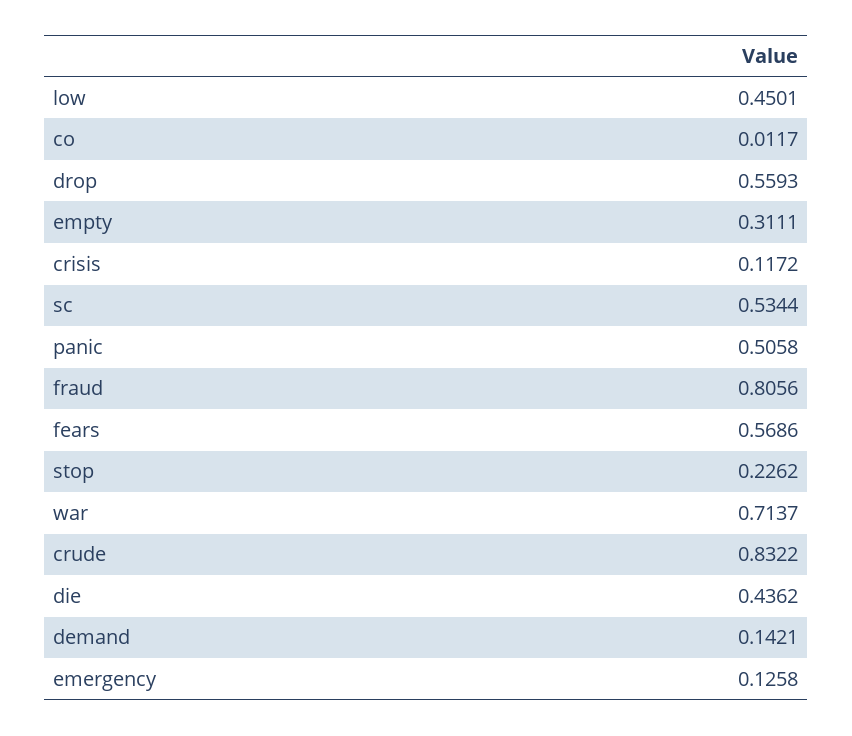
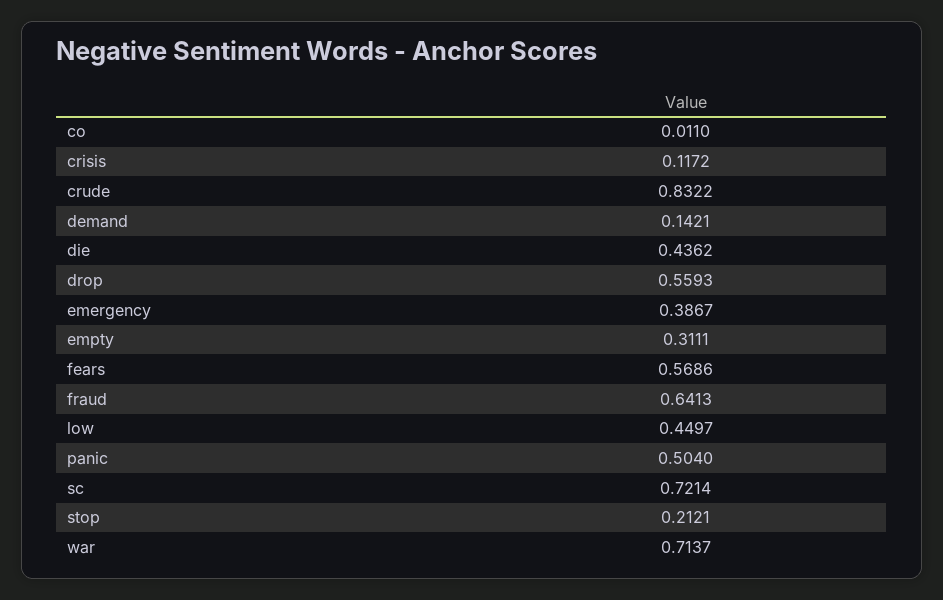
low: 0.4501 -> 0.4497
co: 0.0117 -> 0.011
sc: 0.5344 -> 0.7214
panic: 0.5058 -> 0.504
fraud: 0.8056 -> 0.6413
stop: 0.2262 -> 0.2121
emergency: 0.1258 -> 0.3867

